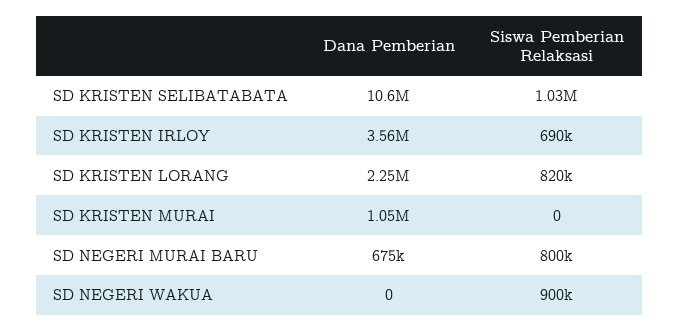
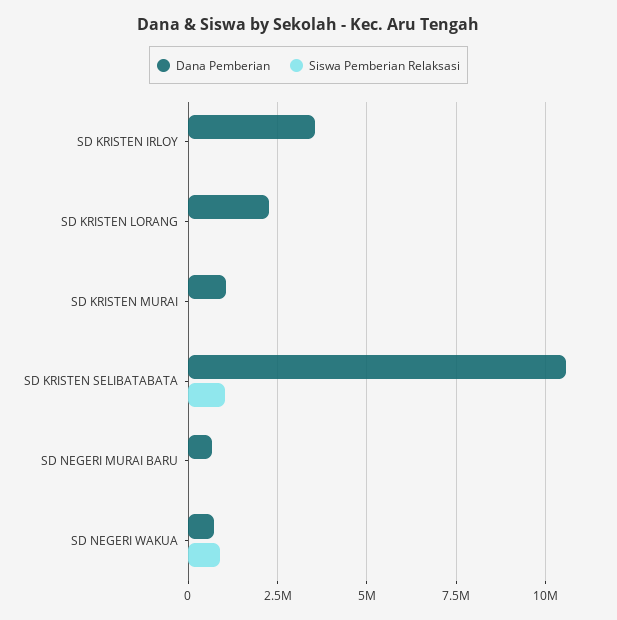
Siswa Pemberian Relaksasi, SD KRISTEN IRLOY: 690000 -> 0
Siswa Pemberian Relaksasi, SD KRISTEN LORANG: 820000 -> 0
Siswa Pemberian Relaksasi, SD NEGERI MURAI BARU: 800000 -> 0
Dana Pemberian, SD NEGERI WAKUA: 0 -> 750000

